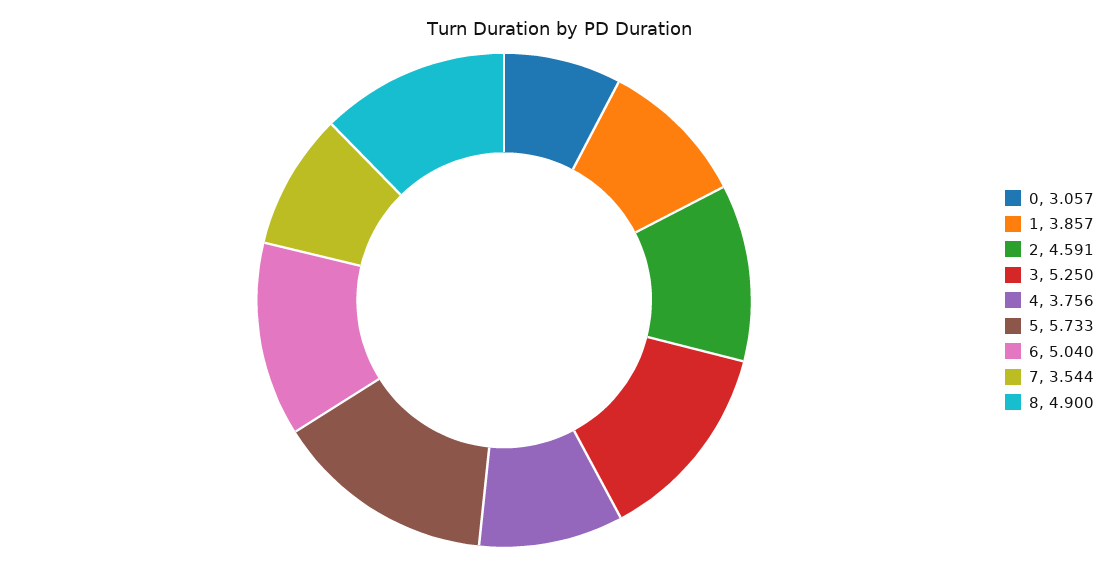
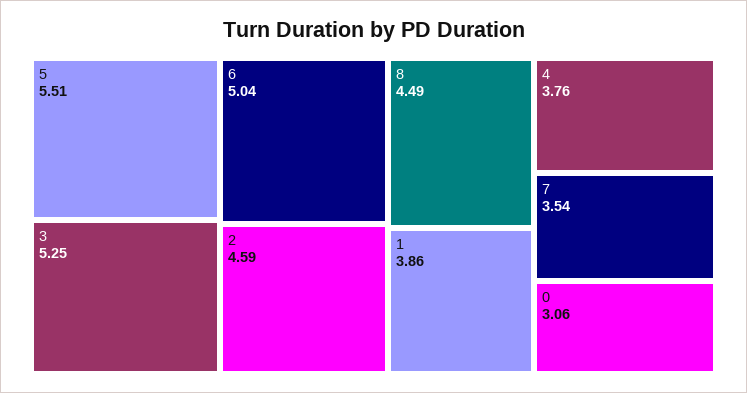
5: 5.733 -> 5.51
8: 4.9 -> 4.49

